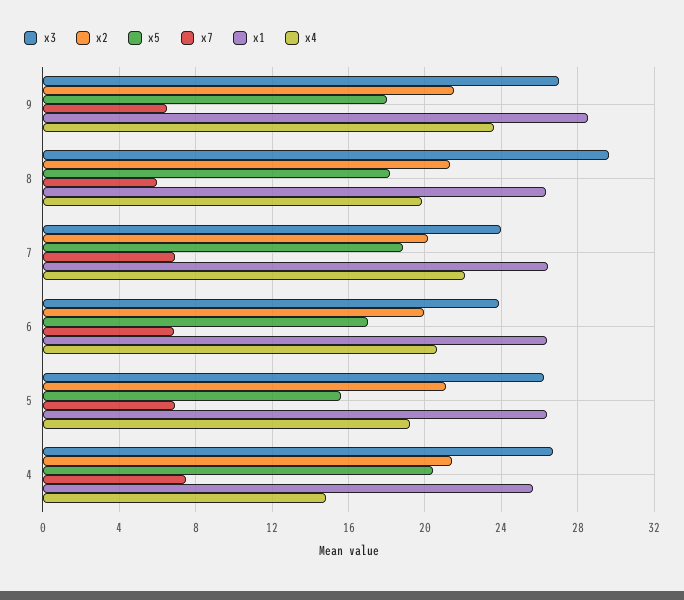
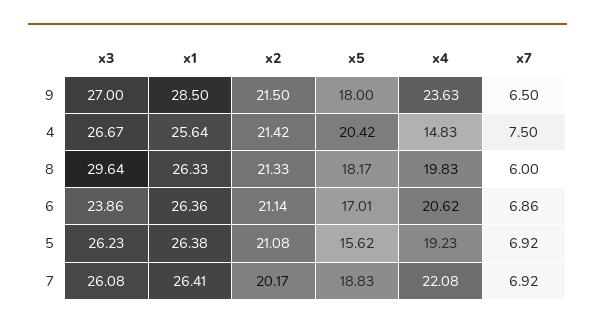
x3, 7: 24 -> 26.08
x2, 6: 20 -> 21.14

